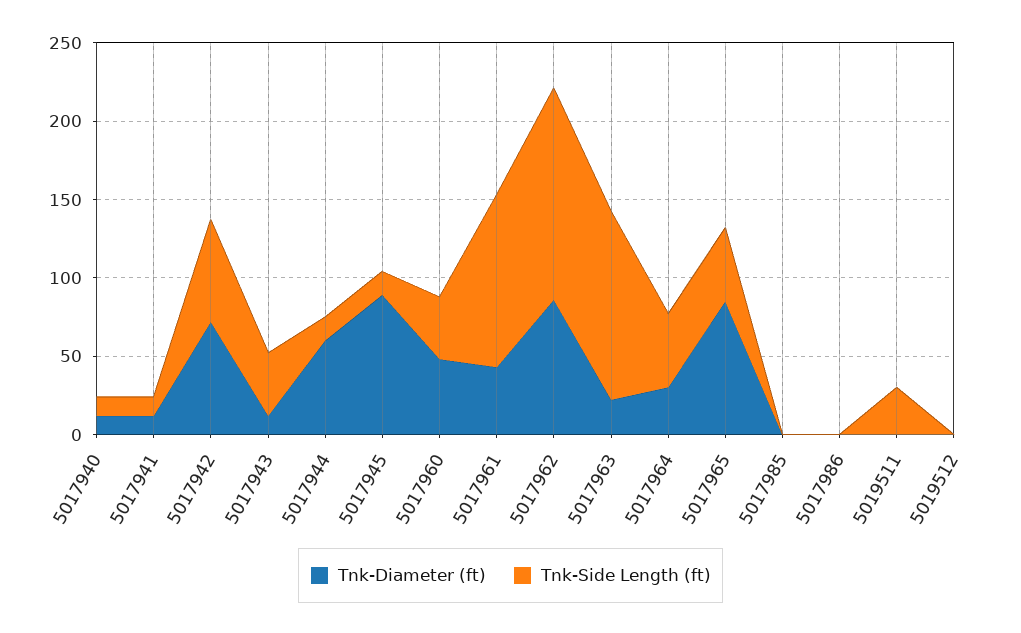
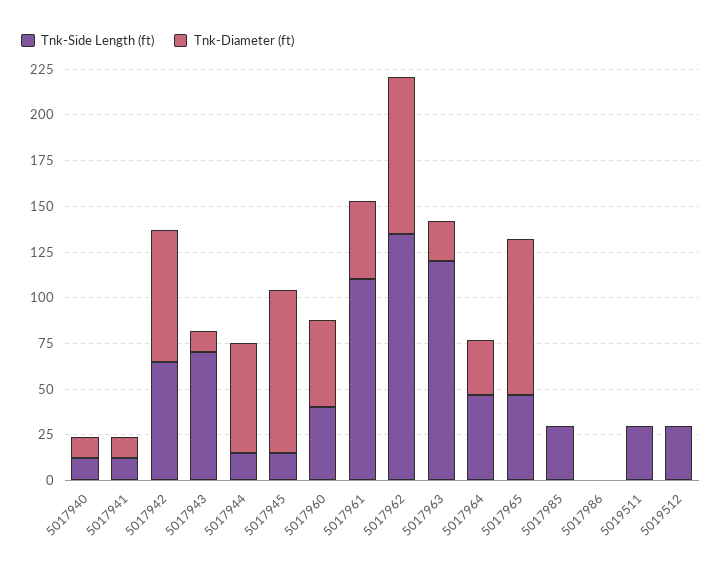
Tnk-Side Length (ft), 5017943: 40 -> 70
Tnk-Side Length (ft), 5017985: 0 -> 30
Tnk-Side Length (ft), 5019512: 0 -> 30

